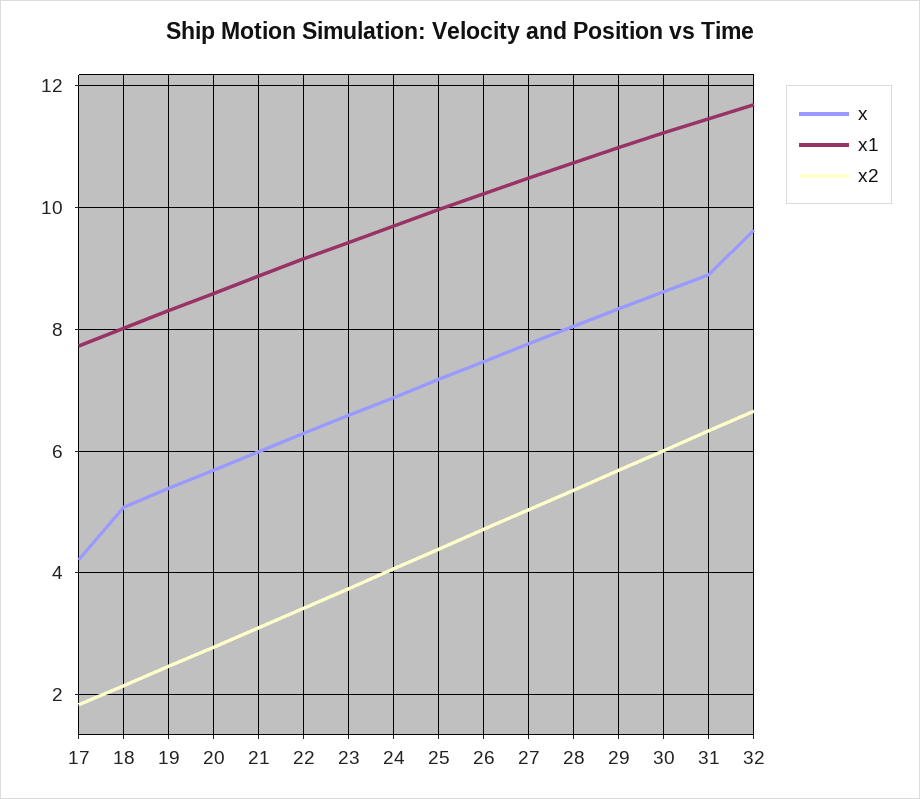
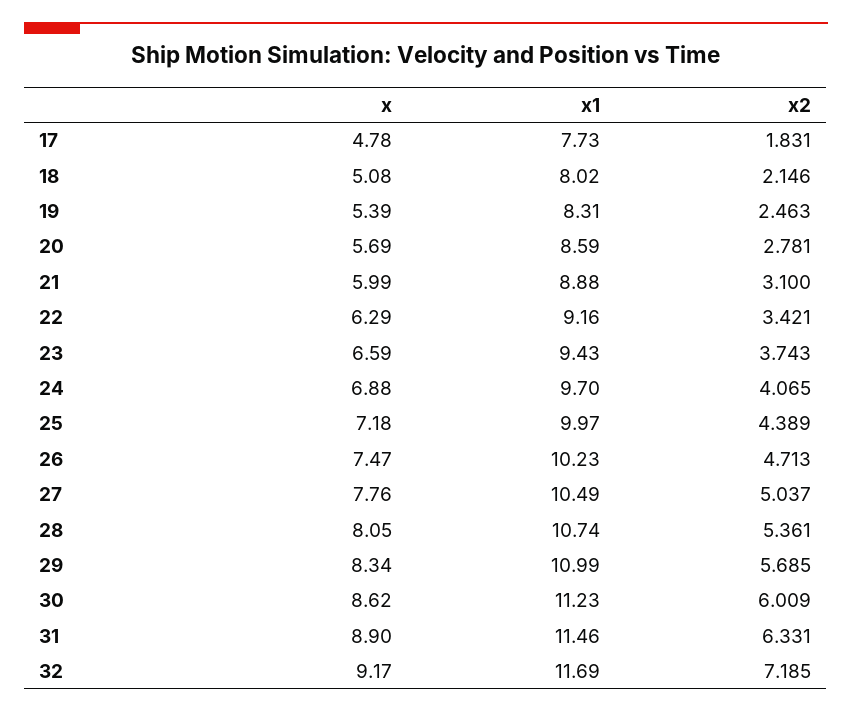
x, 17: 4.2 -> 4.78
x, 32: 9.6 -> 9.17
x2, 32: 6.6 -> 7.185

